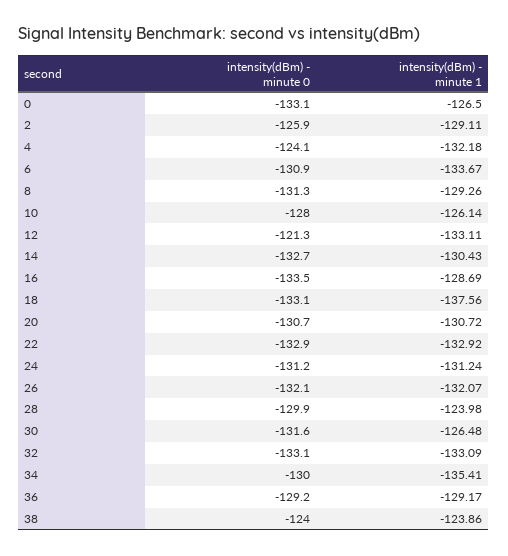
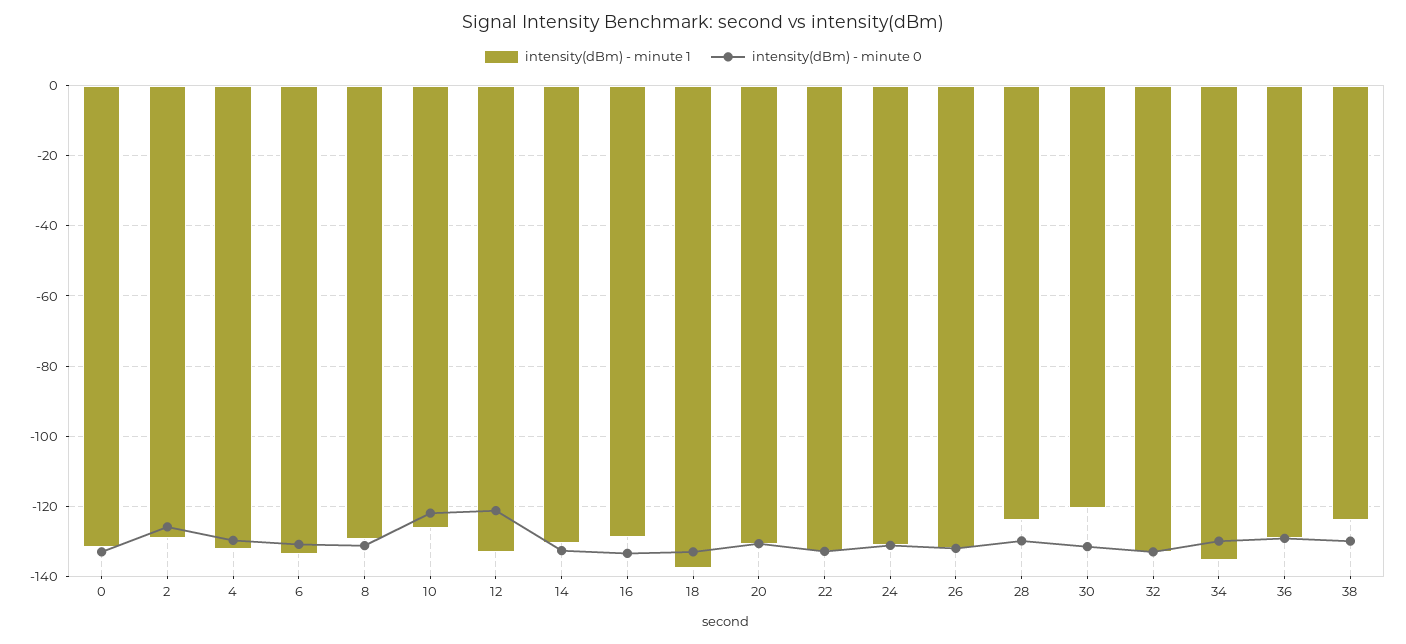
intensity(dBm) - minute 1, 0: -126.5 -> -132
intensity(dBm) - minute 0, 4: -124.1 -> -130
intensity(dBm) - minute 0, 10: -128 -> -122
intensity(dBm) - minute 1, 30: -126.48 -> -120
intensity(dBm) - minute 0, 38: -124 -> -130

